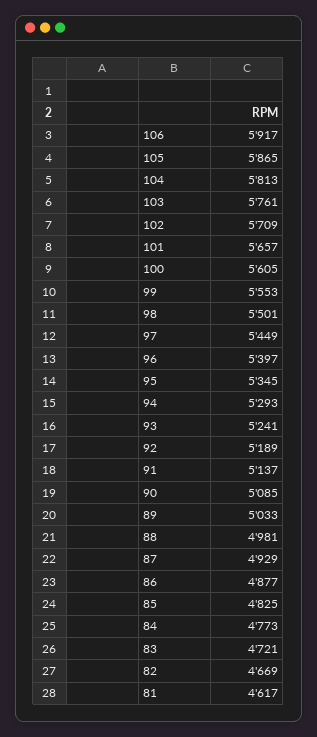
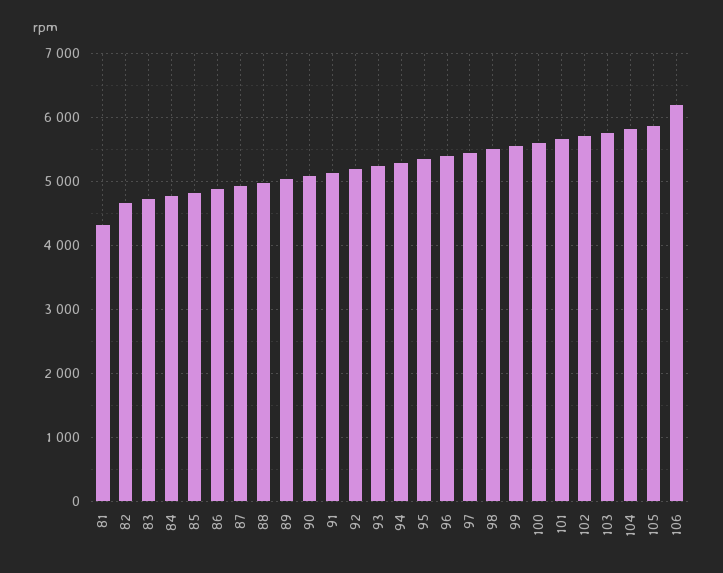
106: 5917 -> 6200
81: 4617 -> 4300

